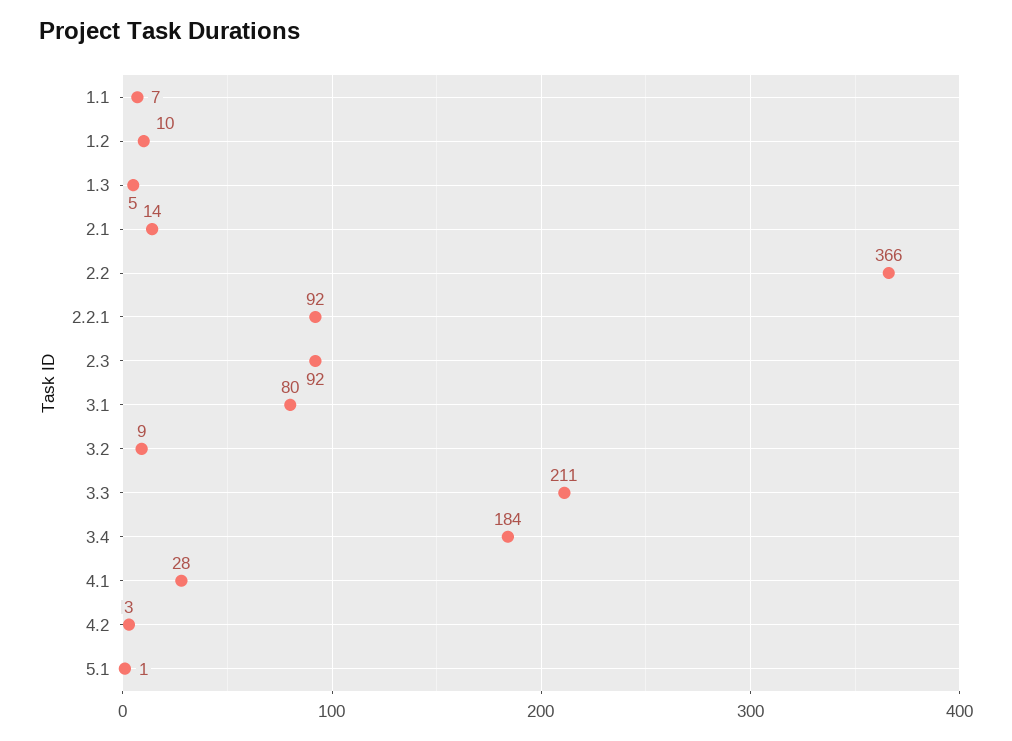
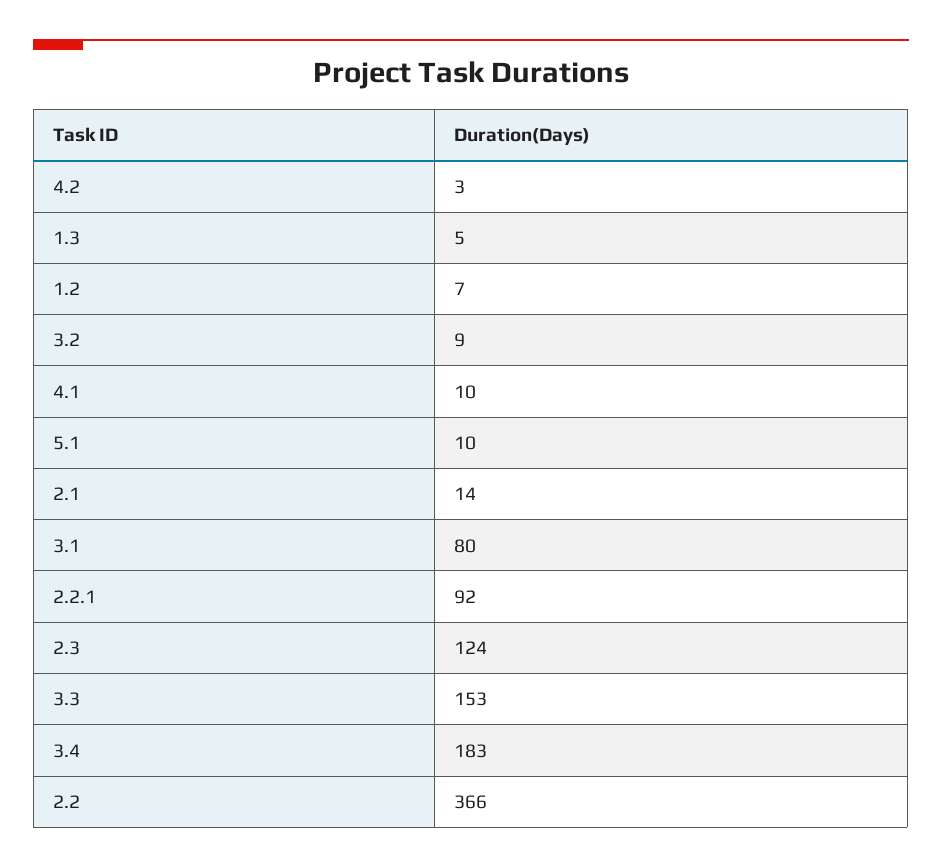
1.1: 7 -> none
1.2: 10 -> 7
2.3: 92 -> 124
3.3: 211 -> 153
3.4: 184 -> 183
4.1: 28 -> 10
5.1: 1 -> 10

